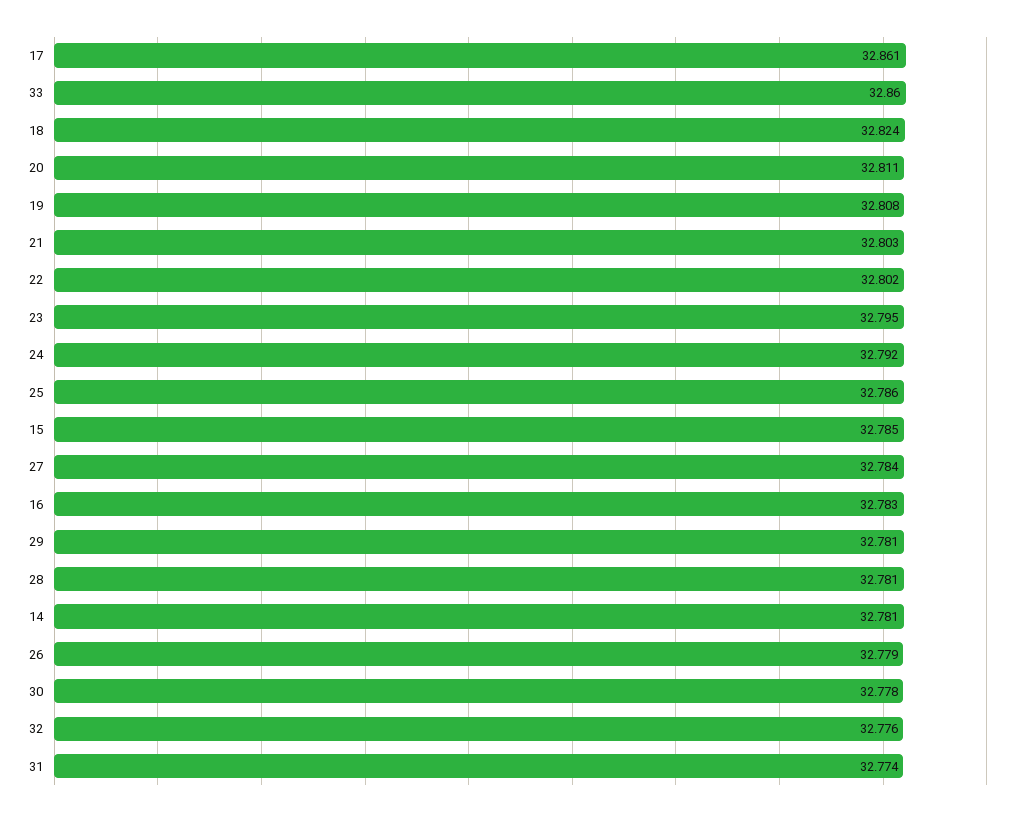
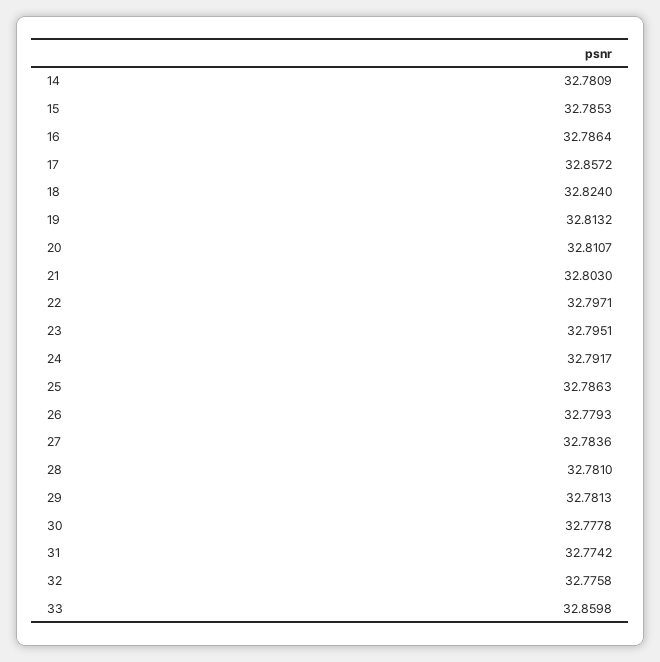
17: 32.861 -> 32.8572
19: 32.808 -> 32.8132
22: 32.802 -> 32.7971
16: 32.783 -> 32.7864

